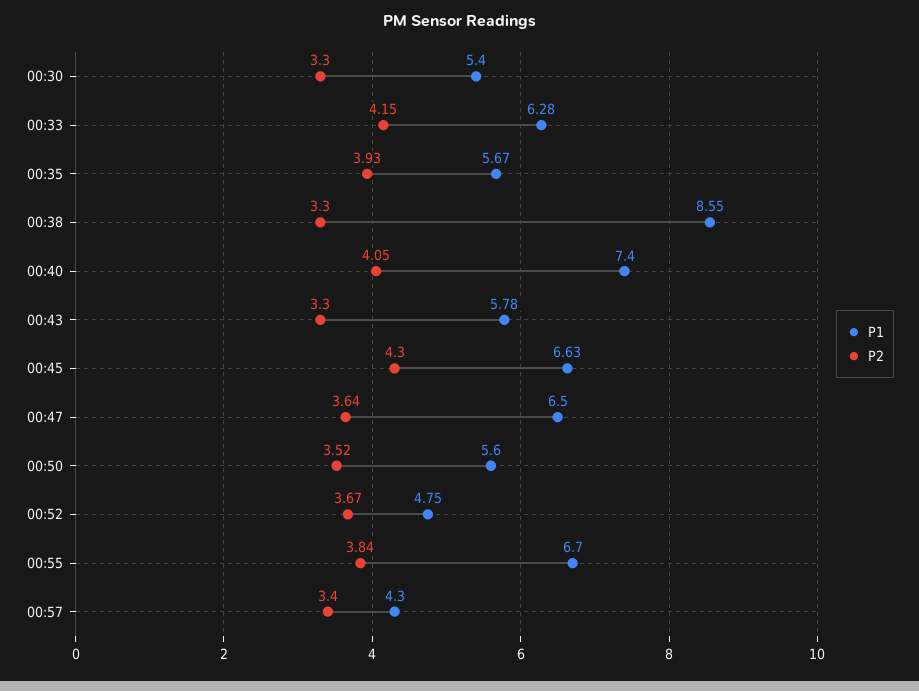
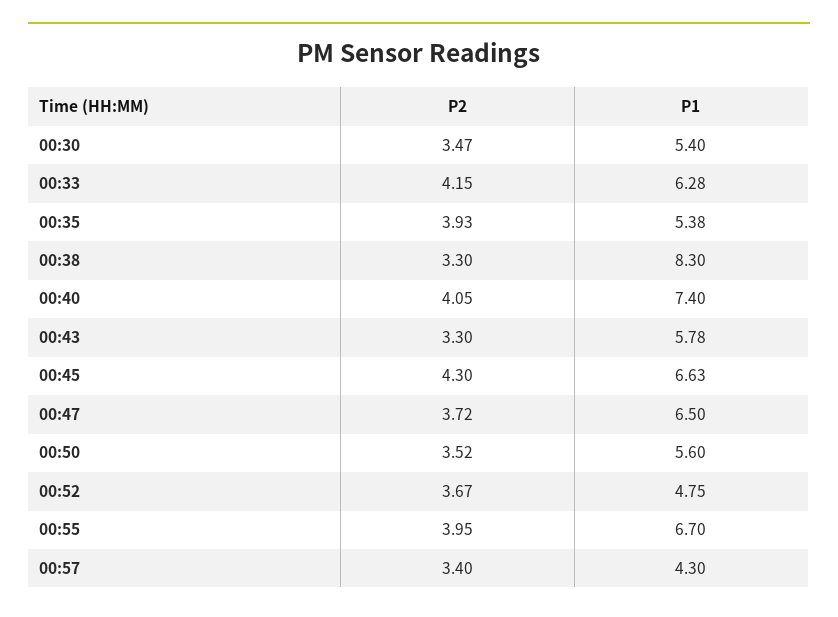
P2, 00:30: 3.3 -> 3.47
P1, 00:35: 5.67 -> 5.38
P1, 00:38: 8.55 -> 8.3
P2, 00:47: 3.64 -> 3.72
P2, 00:55: 3.84 -> 3.95

